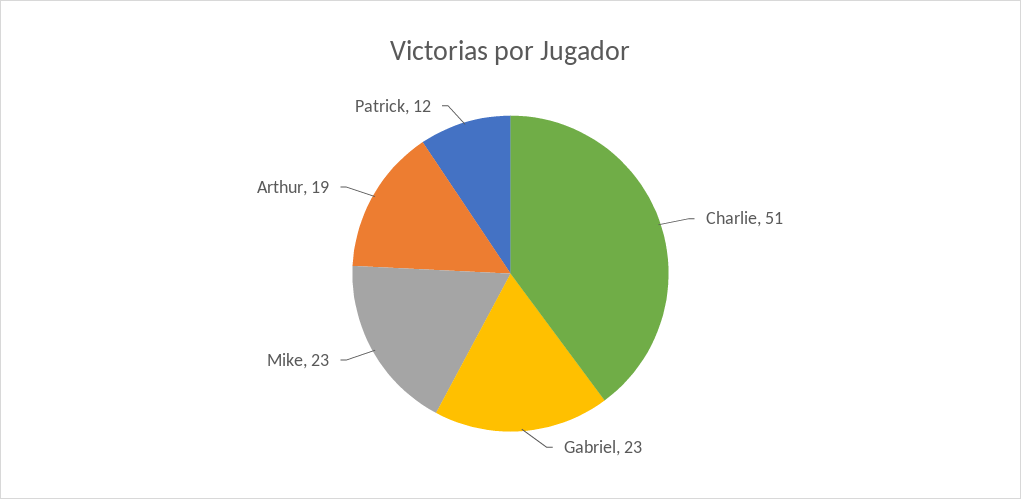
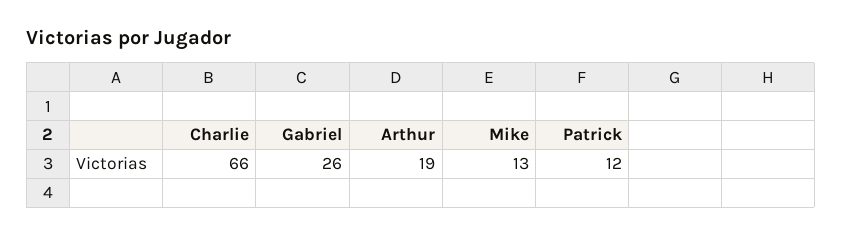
Charlie: 51 -> 66
Gabriel: 23 -> 26
Mike: 23 -> 13

